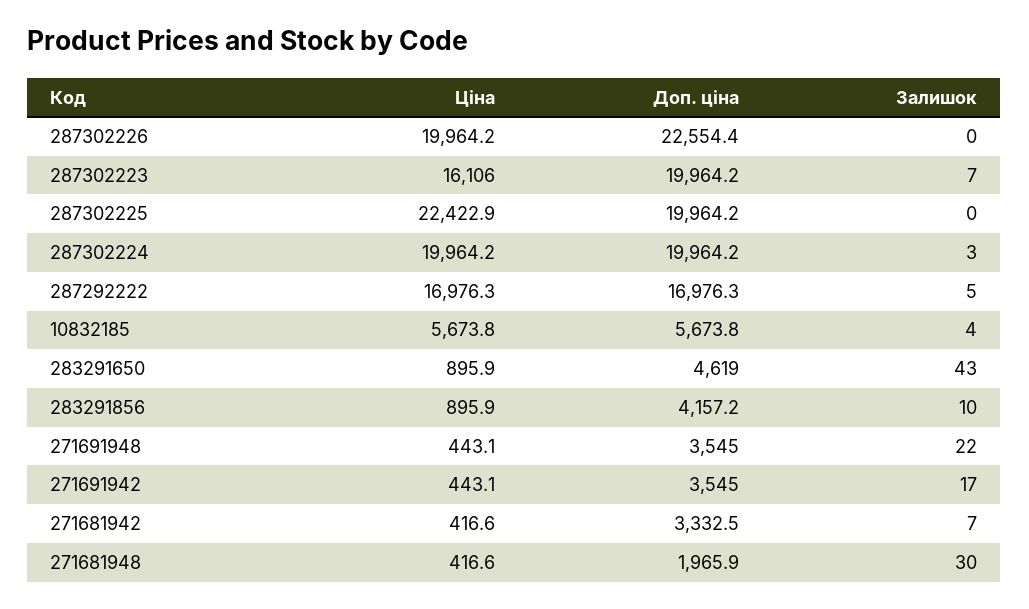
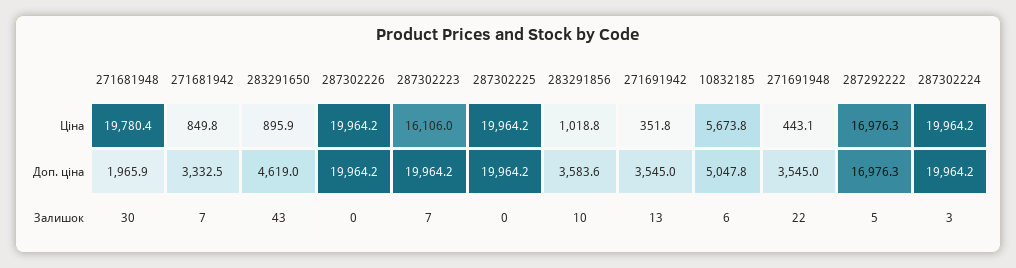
Доп. ціна, 287302226: 22554.4 -> 19964.2
Ціна, 287302225: 22422.9 -> 19964.2
Доп. ціна, 10832185: 5673.8 -> 5047.8
Залишок, 10832185: 4 -> 6
Ціна, 283291856: 895.9 -> 1018.8
Доп. ціна, 283291856: 4157.2 -> 3583.6
Ціна, 271691942: 443.1 -> 351.8
Залишок, 271691942: 17 -> 13
Ціна, 271681942: 416.6 -> 849.8
Ціна, 271681948: 416.6 -> 19780.4

